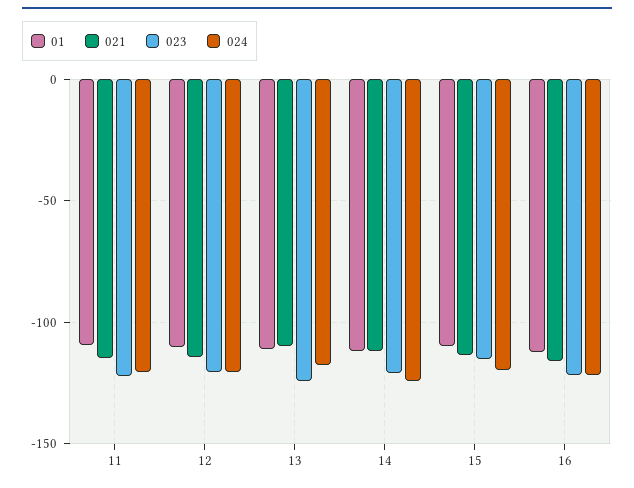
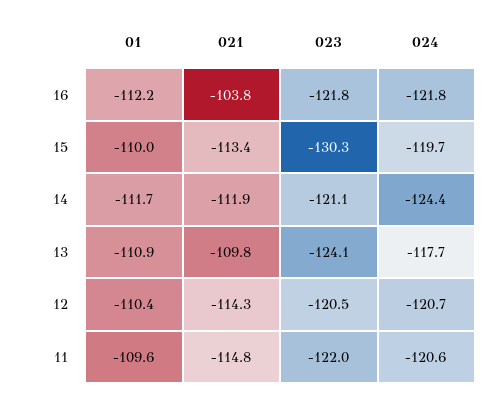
023, 15: -115 -> -130.3
021, 16: -115 -> -103.8

